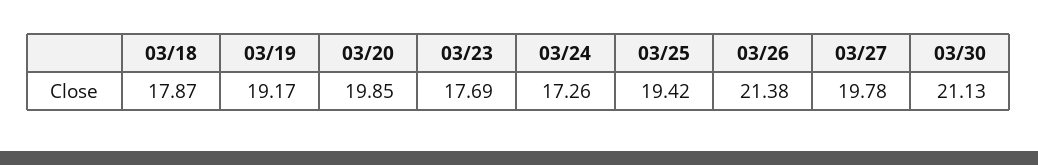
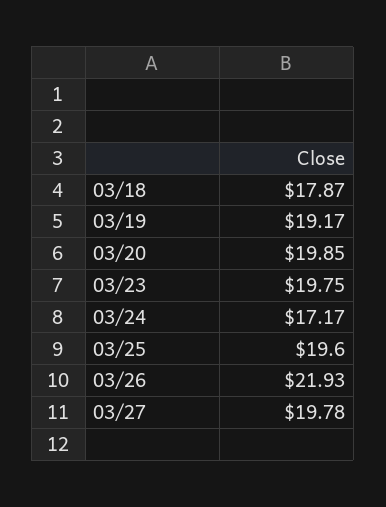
03/23: 17.69 -> 19.75
03/24: 17.26 -> 17.17
03/25: 19.42 -> 19.6
03/26: 21.38 -> 21.93
03/30: 21.13 -> none

